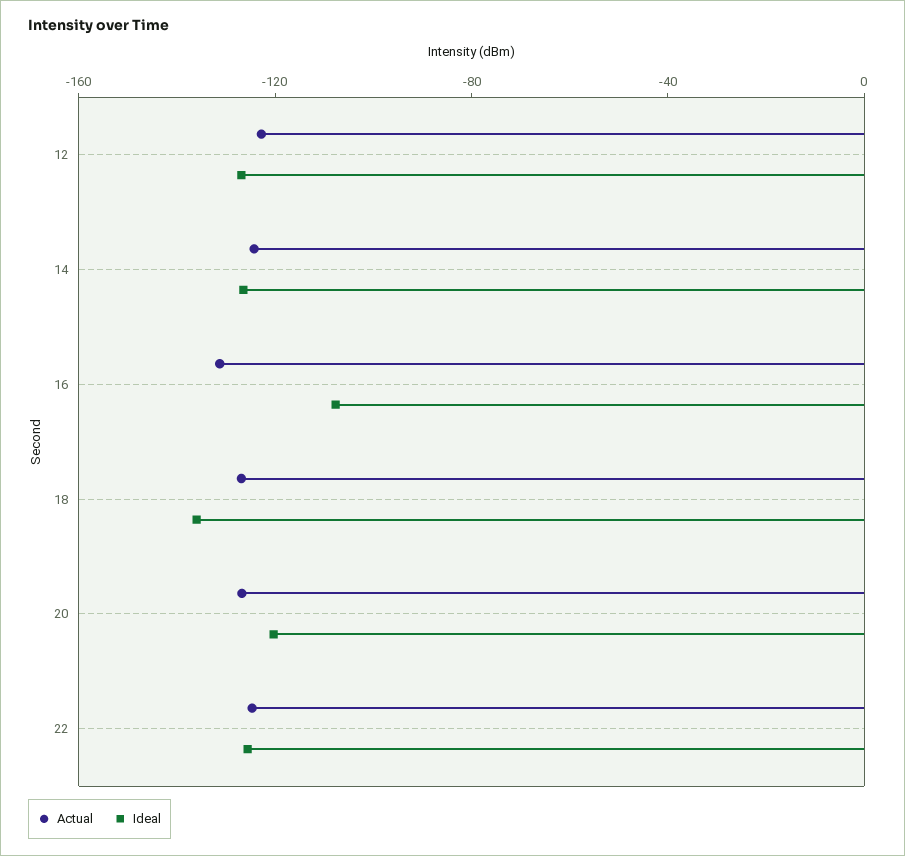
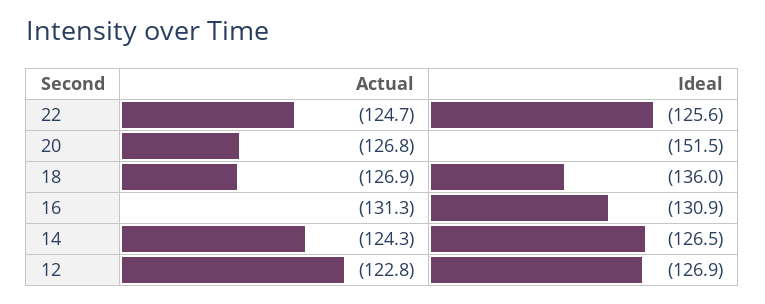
Ideal, 16: -110 -> -130.9
Ideal, 20: -120 -> -151.5

